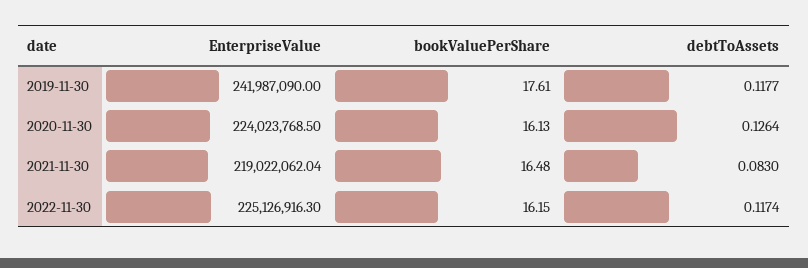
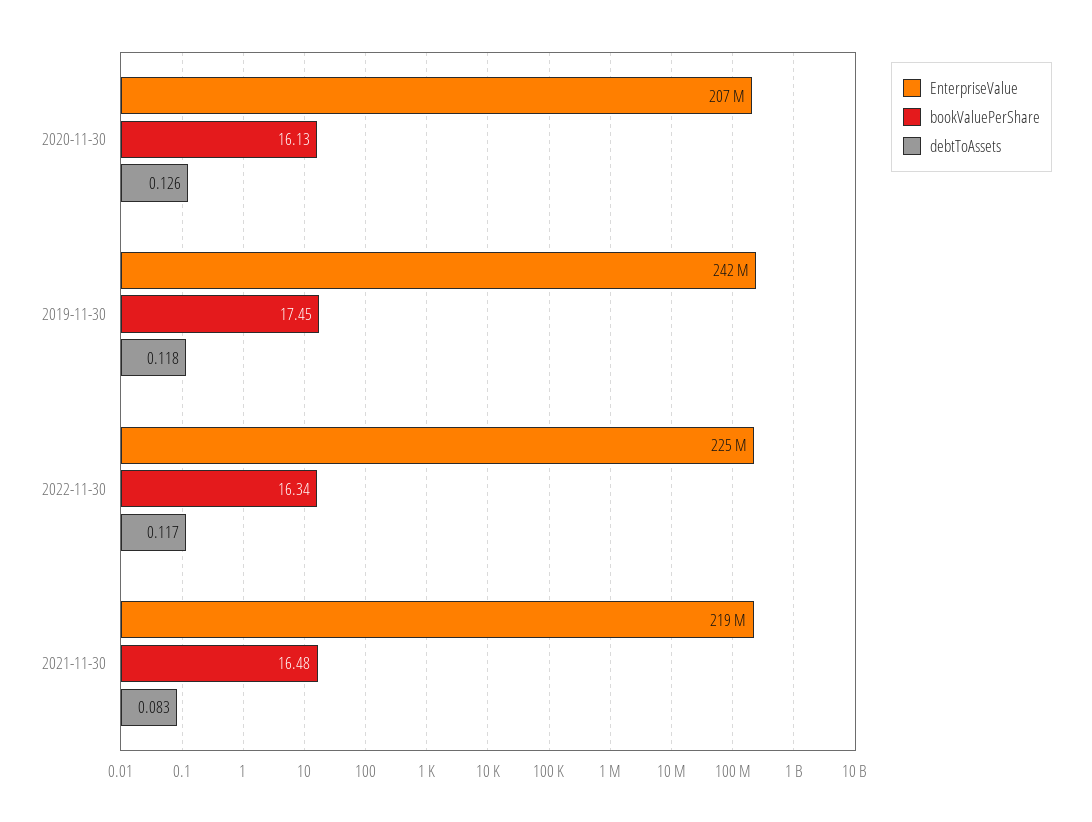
bookValuePerShare, 2019-11-30: 17.61 -> 17.45
EnterpriseValue, 2020-11-30: 224023768.5 -> 207000000
bookValuePerShare, 2022-11-30: 16.15 -> 16.34

